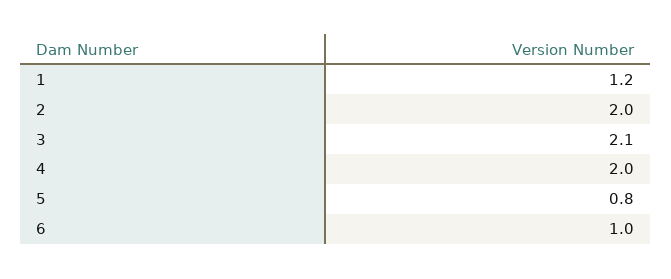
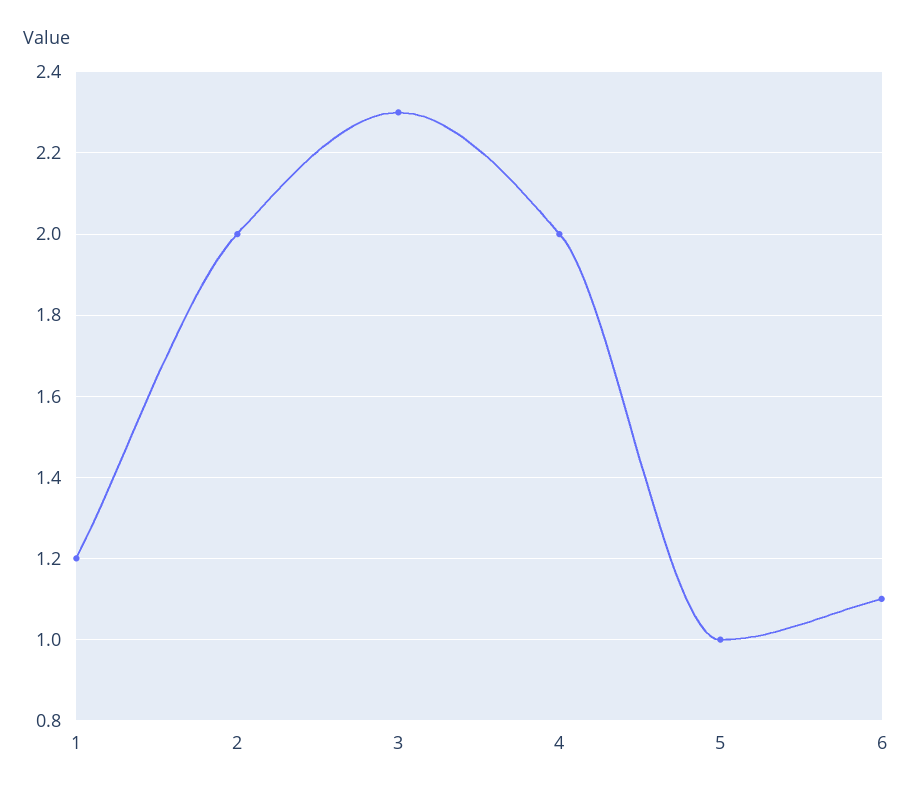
3: 2.1 -> 2.3
5: 0.8 -> 1
6: 1 -> 1.1

